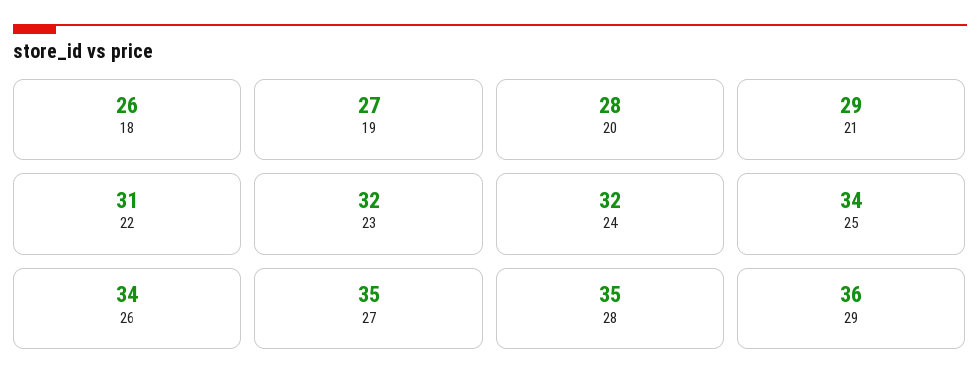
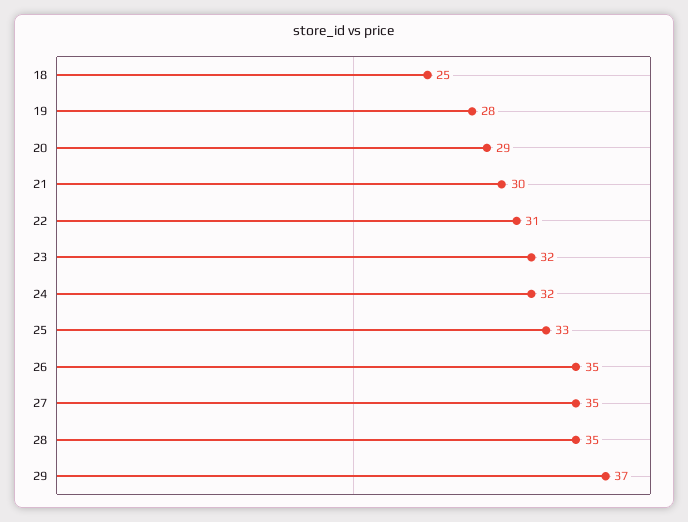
18: 26 -> 25
19: 27 -> 28
20: 28 -> 29
21: 29 -> 30
25: 34 -> 33
26: 34 -> 35
29: 36 -> 37

